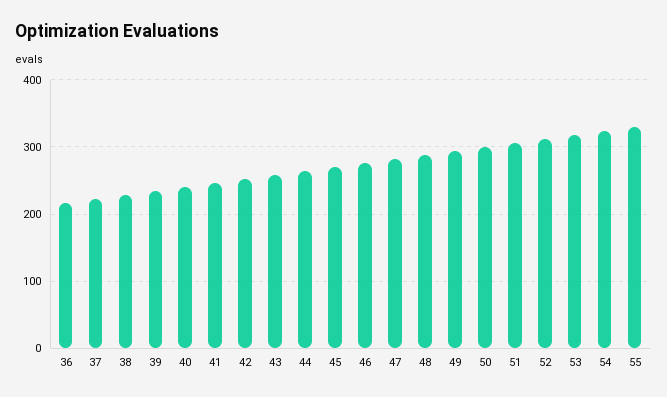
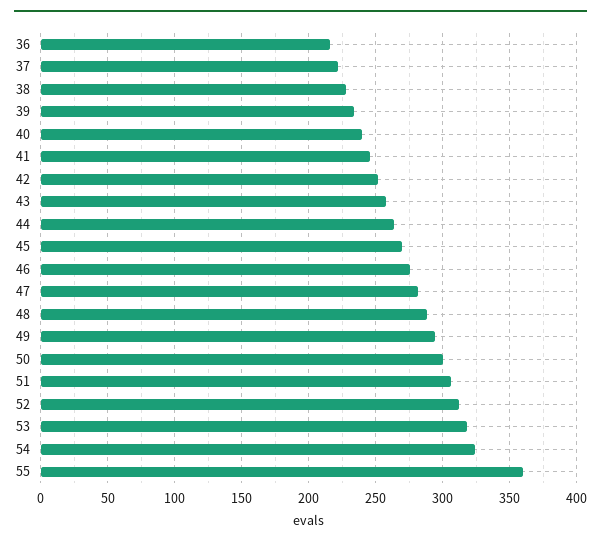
55: 330 -> 360

